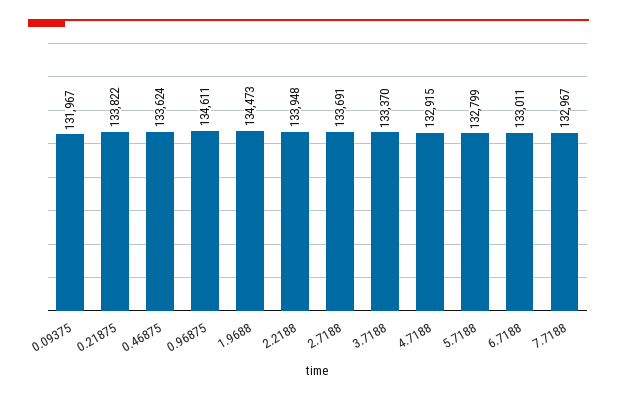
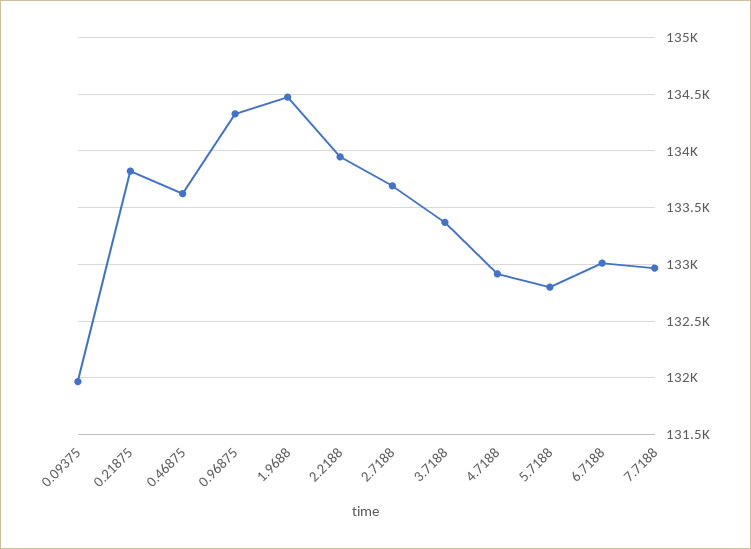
0.96875: 134611 -> 134300

